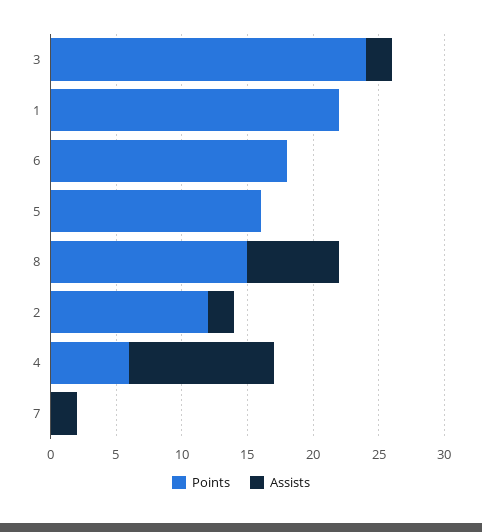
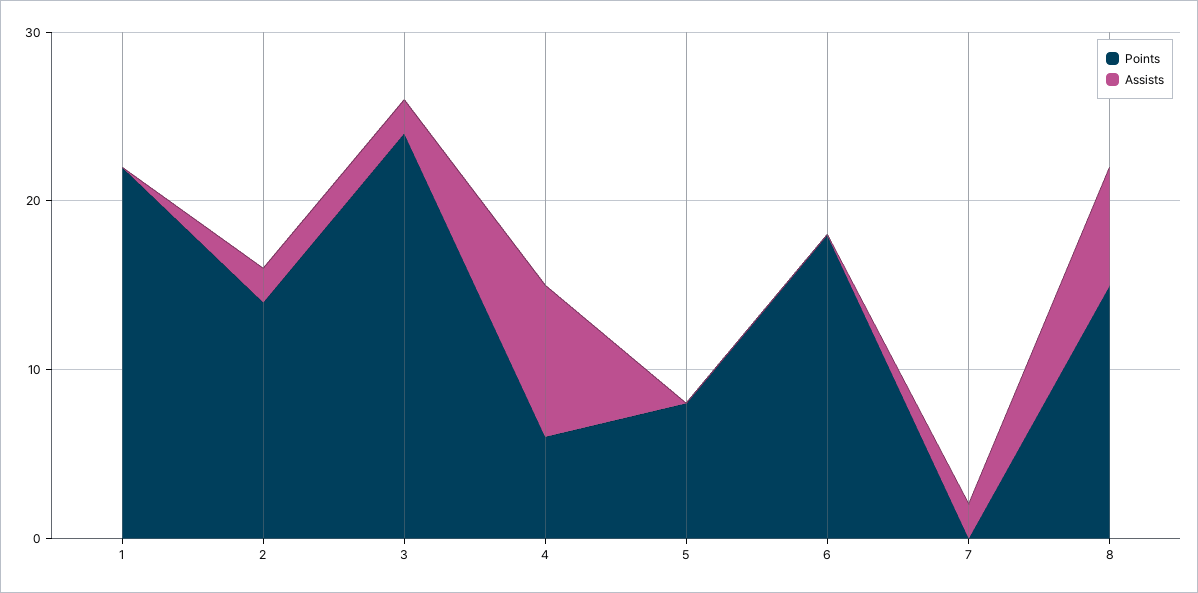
Points, 5: 16 -> 8
Points, 2: 12 -> 14
Assists, 4: 11 -> 9

